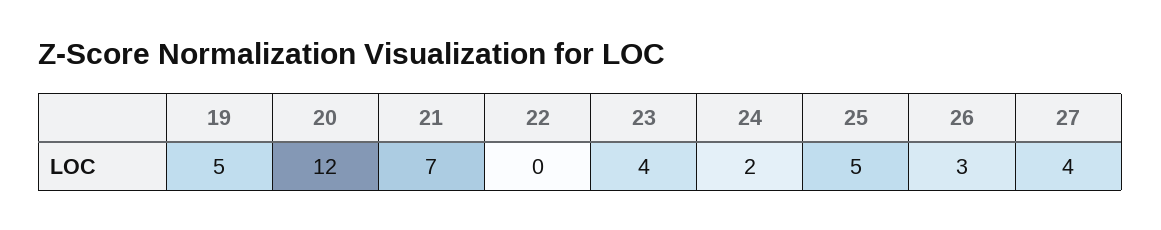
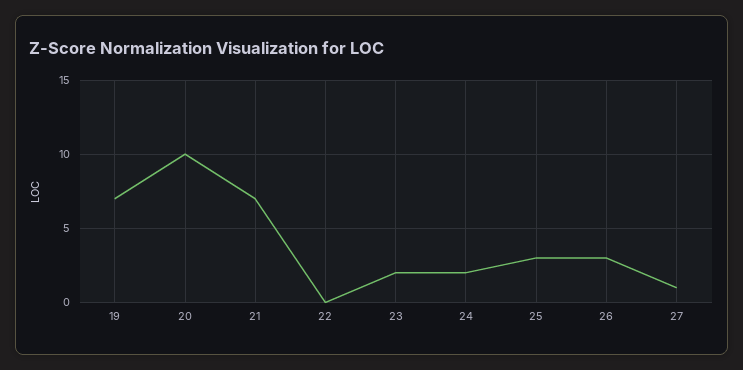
19: 5 -> 7
20: 12 -> 10
23: 4 -> 2
25: 5 -> 3
27: 4 -> 1

